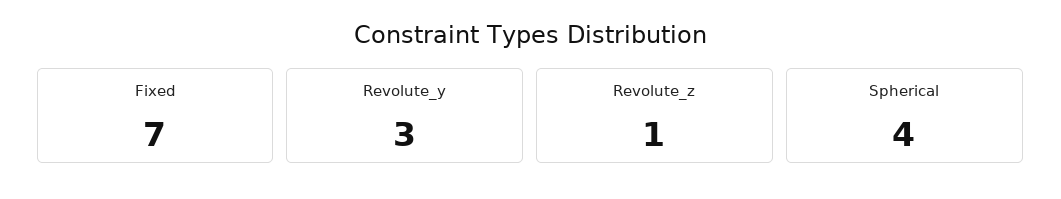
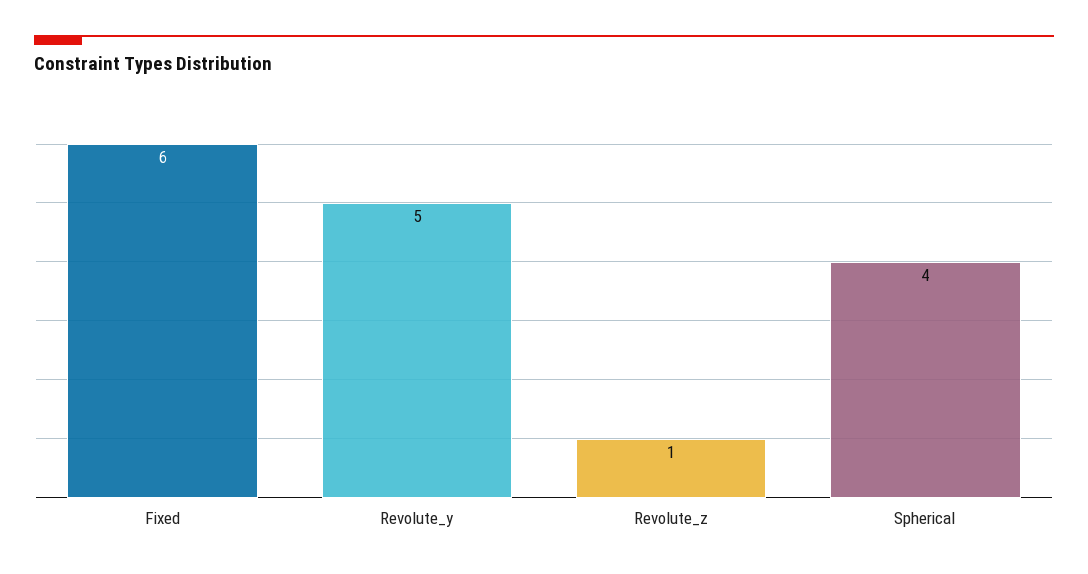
Fixed: 7 -> 6
Revolute_y: 3 -> 5

